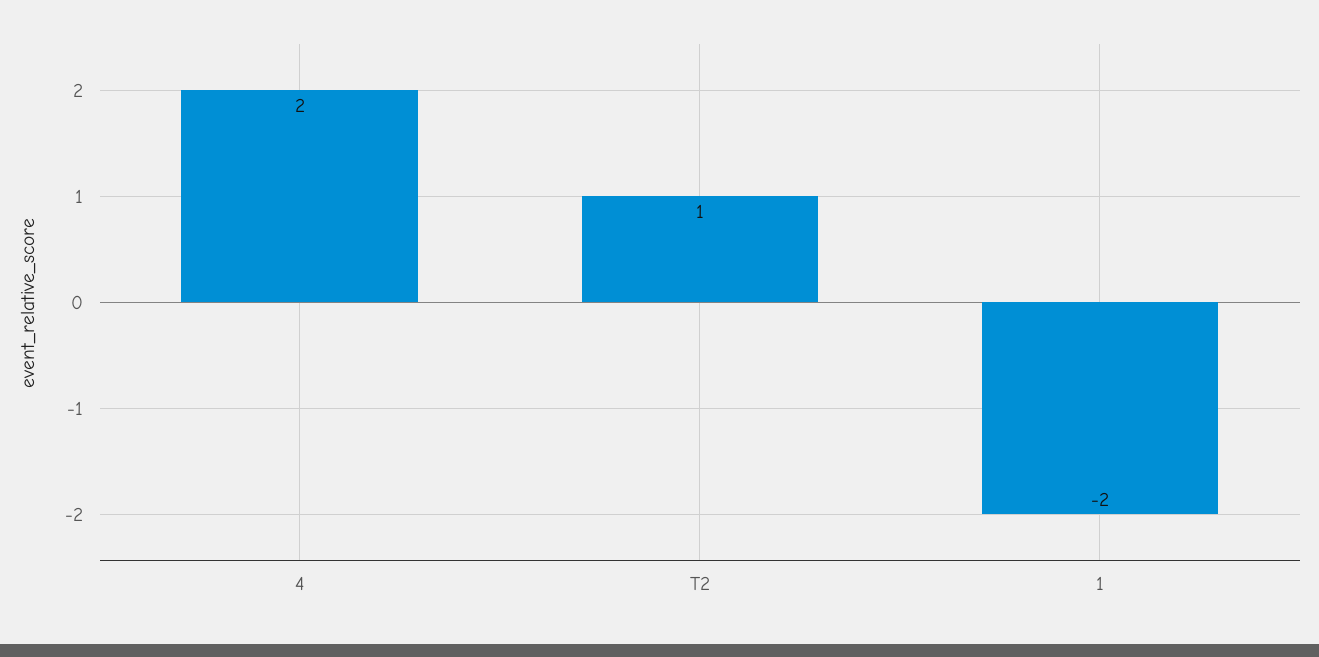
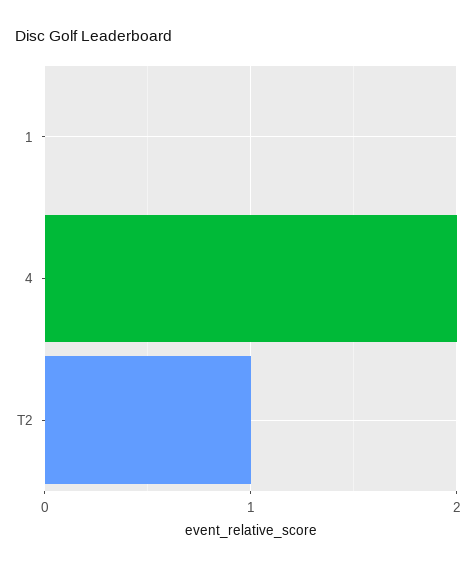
1: -2 -> 0

